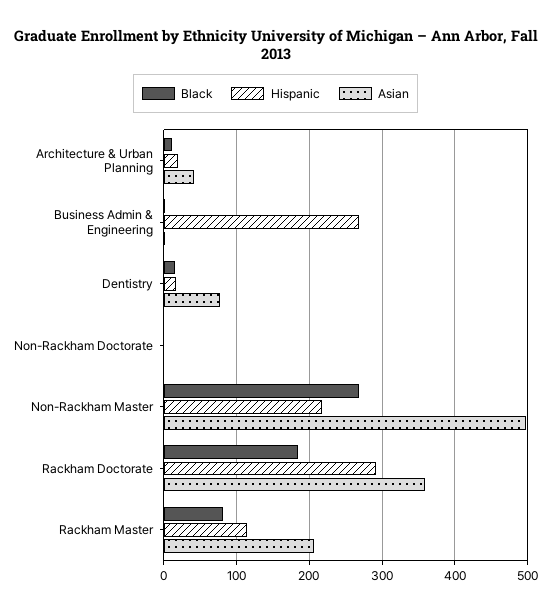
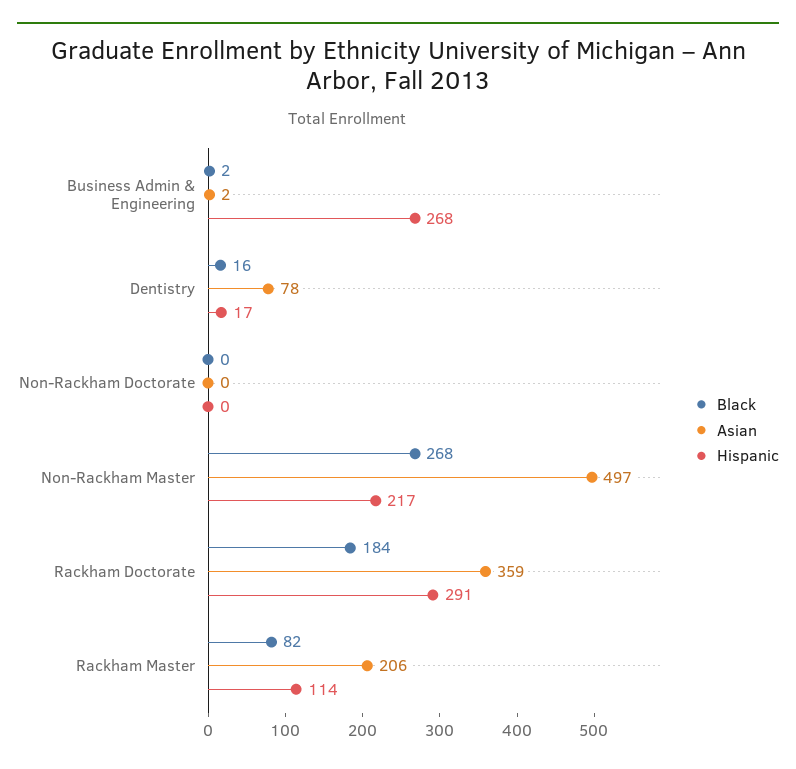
Black, Architecture & Urban Planning: 10 -> none
Hispanic, Architecture & Urban Planning: 20 -> none
Asian, Architecture & Urban Planning: 40 -> none

